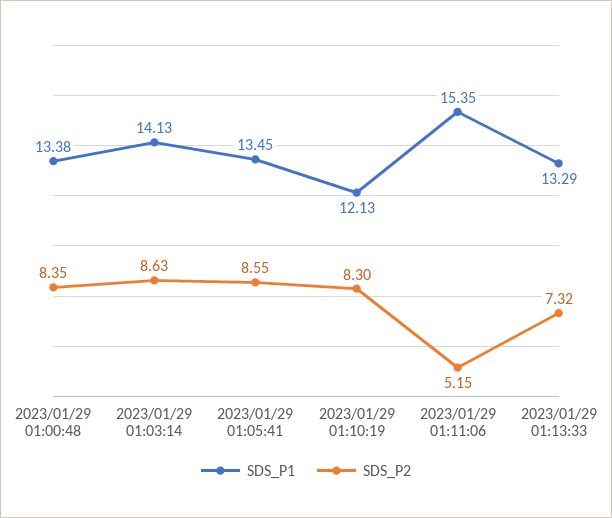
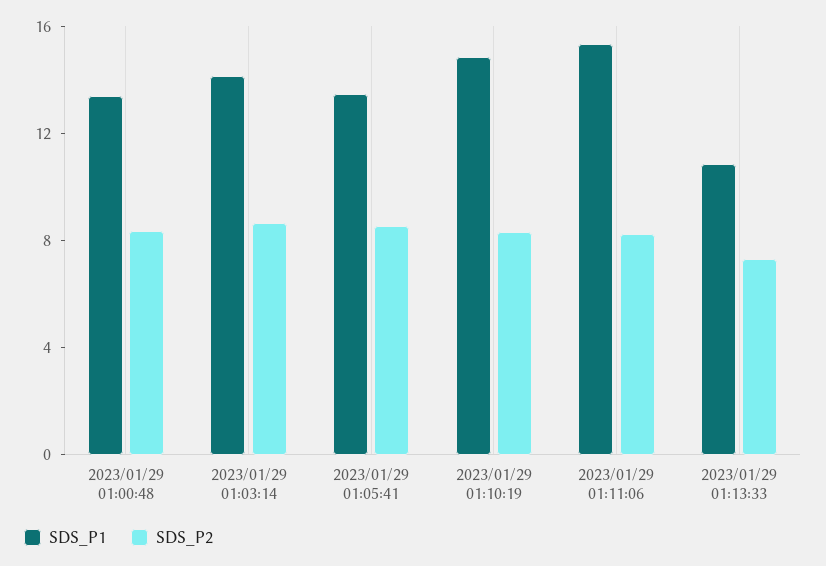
SDS_P1, 2023/01/29 01:10:19: 12.13 -> 15
SDS_P2, 2023/01/29 01:11:06: 5.15 -> 8
SDS_P1, 2023/01/29 01:13:33: 13.29 -> 11

